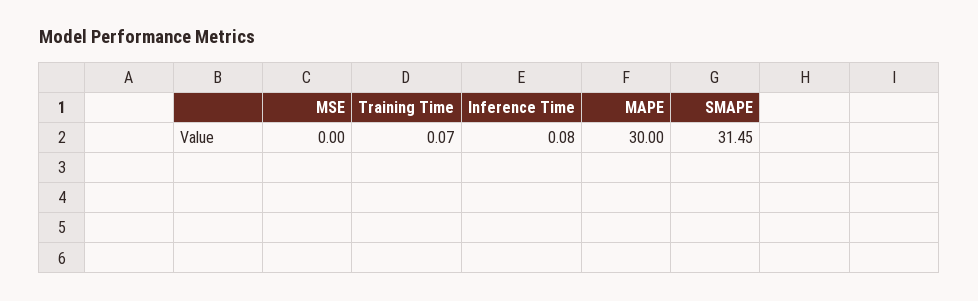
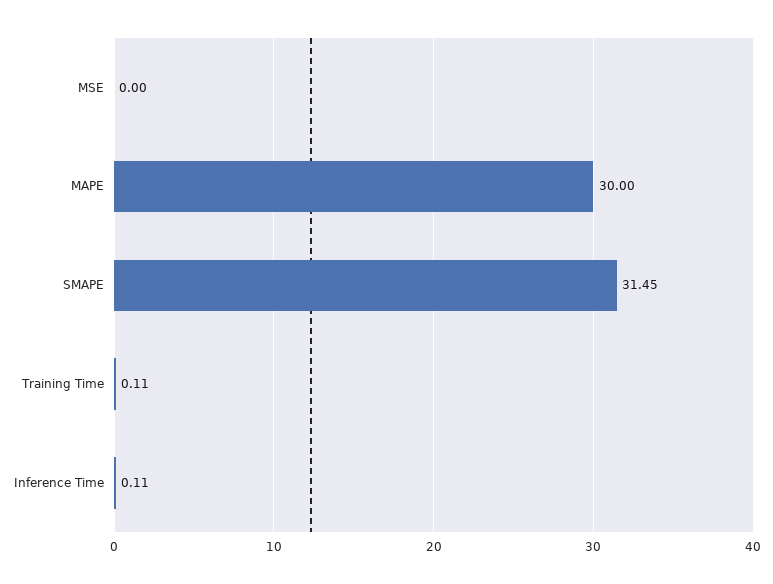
Training Time: 0.07 -> 0.11
Inference Time: 0.08 -> 0.11

